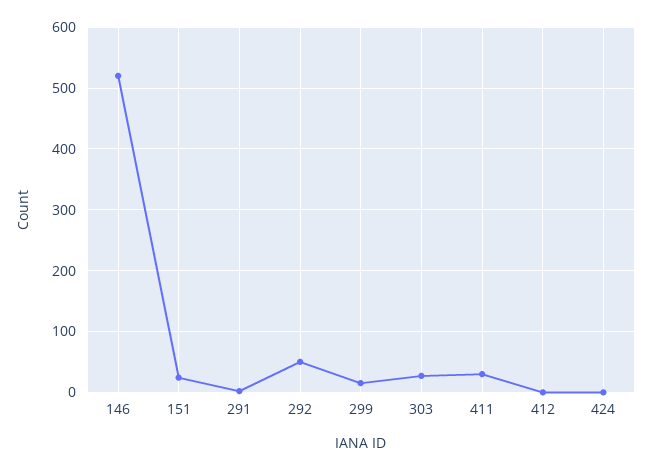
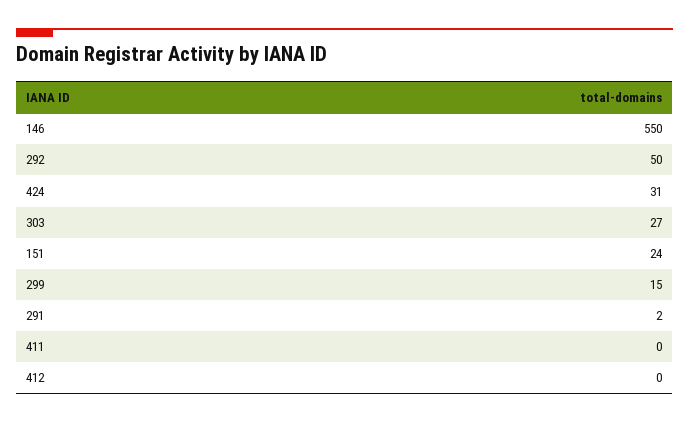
146: 520 -> 550
411: 30 -> 0
424: 0 -> 31

